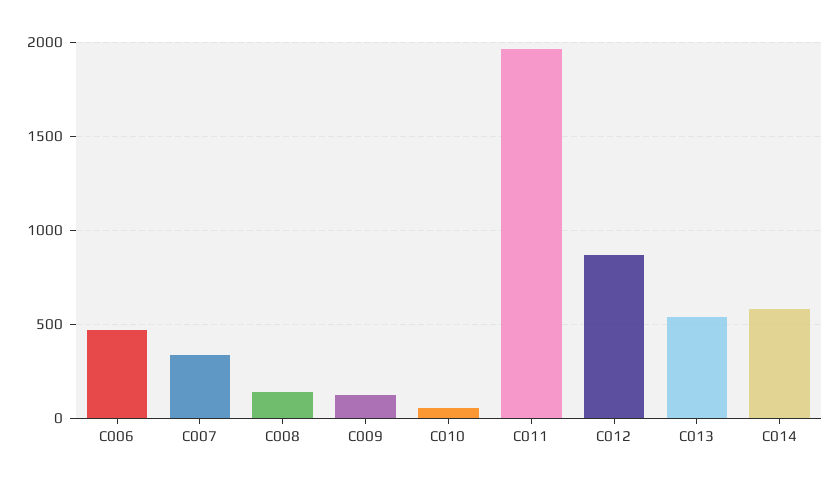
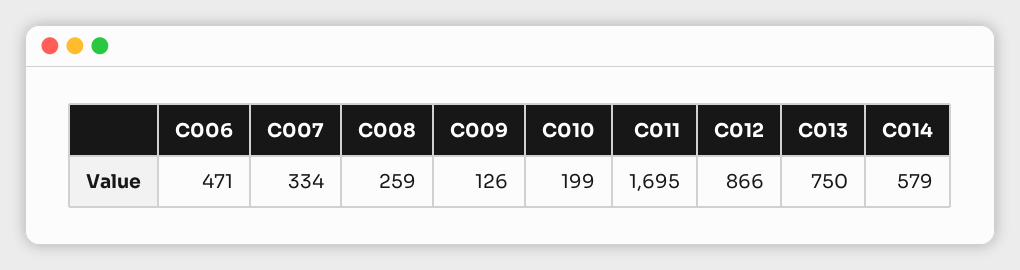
C008: 150 -> 259
C010: 50 -> 199
C011: 1950 -> 1695
C013: 550 -> 750

